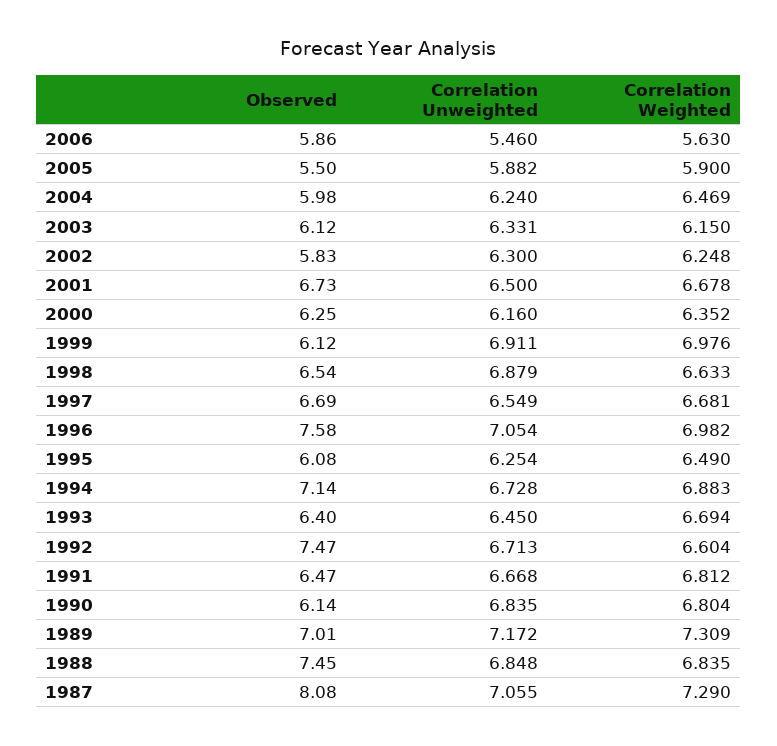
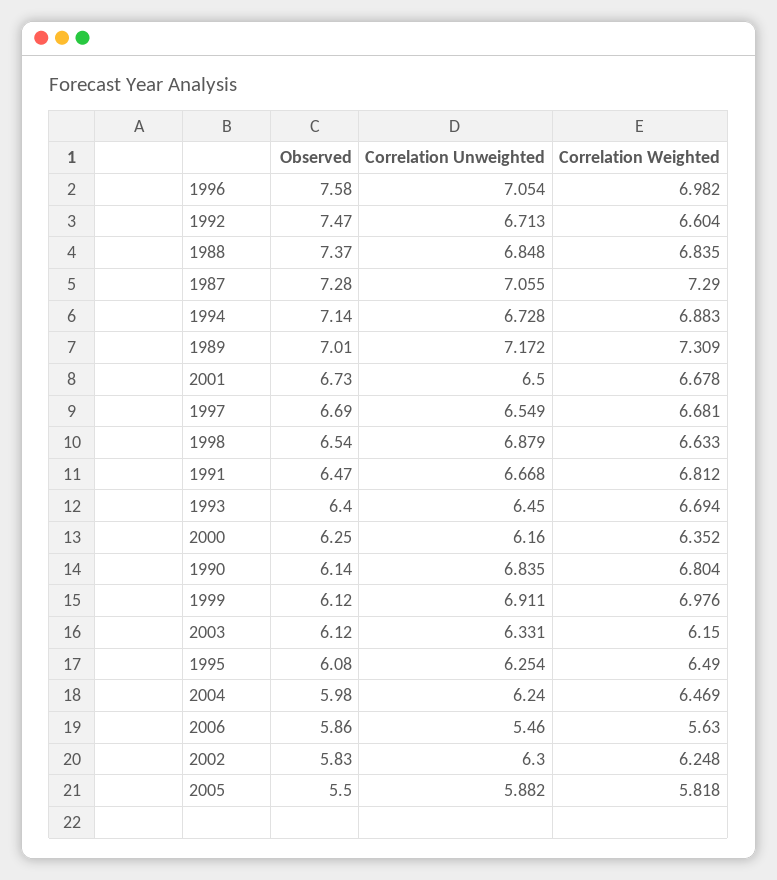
Correlation Weighted, 2005: 5.9 -> 5.818
Observed, 1988: 7.45 -> 7.37
Observed, 1987: 8.08 -> 7.28

